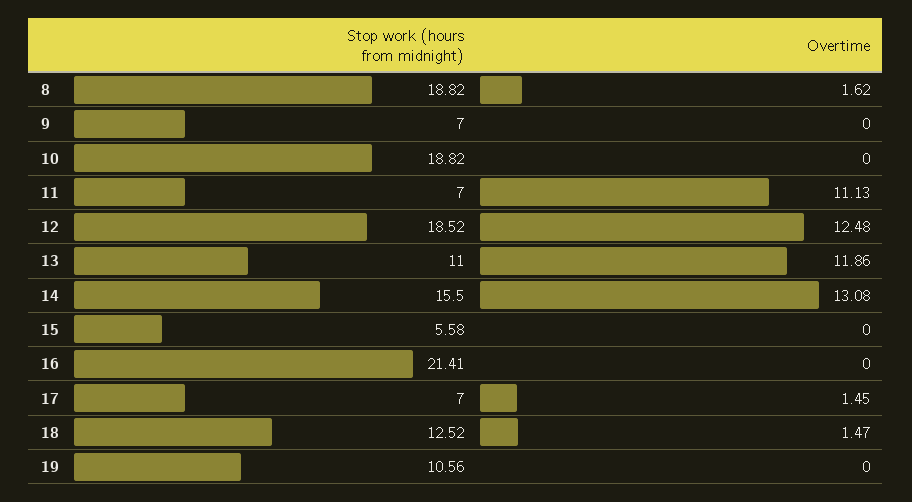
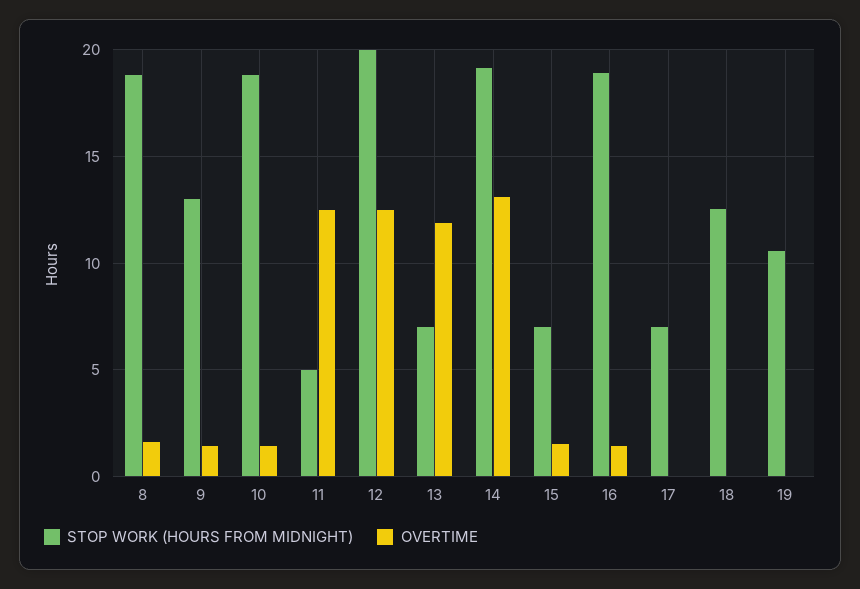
Stop work (hours from midnight), 9: 7 -> 13
Overtime, 9: 0 -> 1.5
Overtime, 10: 0 -> 1.5
Stop work (hours from midnight), 11: 7 -> 5
Overtime, 11: 11.13 -> 12.5
Stop work (hours from midnight), 12: 18.52 -> 20
Stop work (hours from midnight), 13: 11 -> 7
Stop work (hours from midnight), 14: 15.5 -> 19
Stop work (hours from midnight), 15: 5.58 -> 7
Overtime, 15: 0 -> 1.5
Stop work (hours from midnight), 16: 21.41 -> 19
Overtime, 16: 0 -> 1.5
Overtime, 17: 1.45 -> 0
Overtime, 18: 1.47 -> 0

